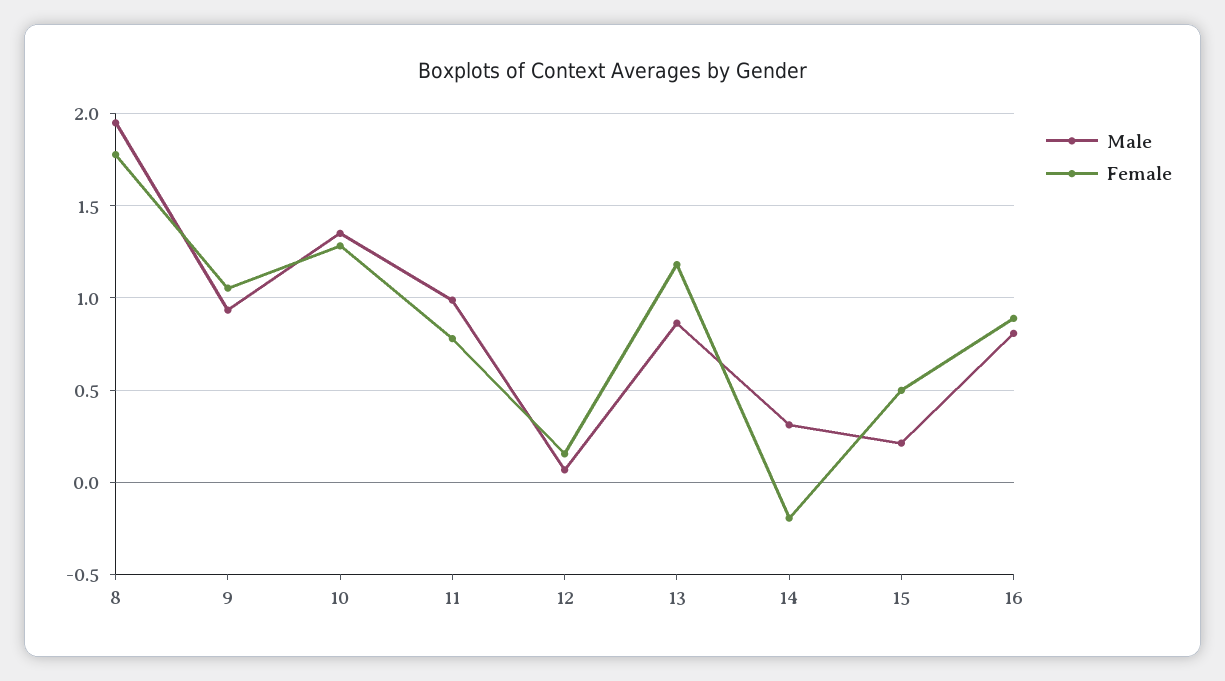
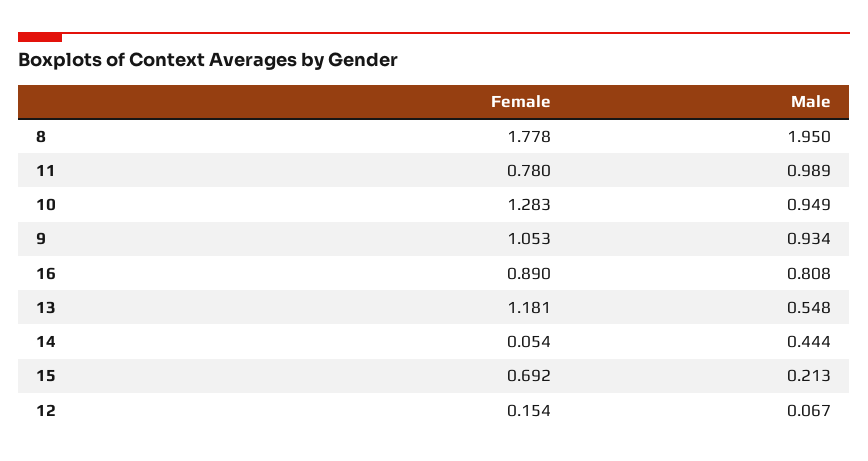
Male, 10: 1.35 -> 0.949
Male, 13: 0.85 -> 0.548
Male, 14: 0.3 -> 0.444
Female, 14: -0.2 -> 0.054
Female, 15: 0.5 -> 0.692

